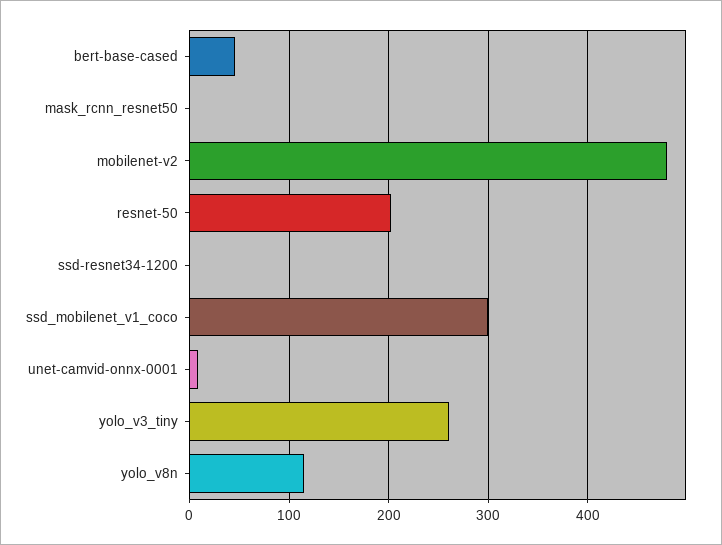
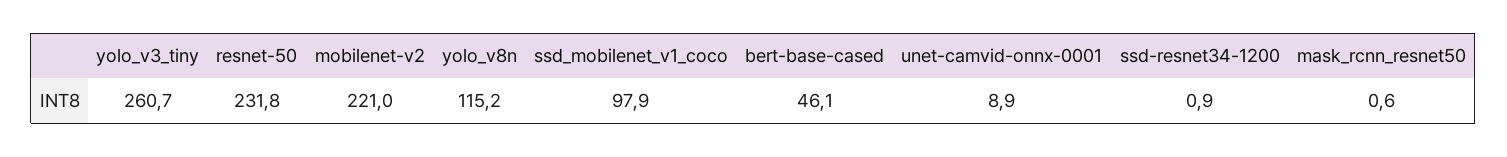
mobilenet-v2: 480 -> 221
resnet-50: 200 -> 231.8
ssd_mobilenet_v1_coco: 300 -> 97.9

